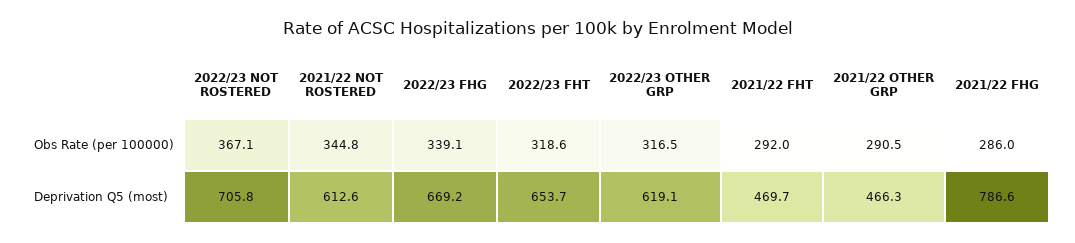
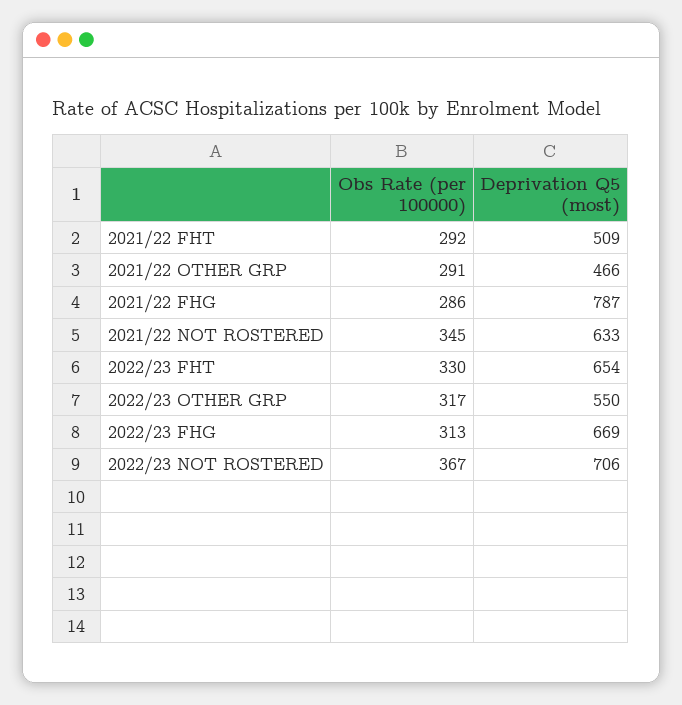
2022/23 FHG, Obs Rate (per 100000): 339.1 -> 313
2022/23 FHT, Obs Rate (per 100000): 318.6 -> 330
2021/22 NOT ROSTERED, Deprivation Q5 (most): 612.6 -> 633
2022/23 OTHER GRP, Deprivation Q5 (most): 619.1 -> 550
2021/22 FHT, Deprivation Q5 (most): 469.7 -> 509

